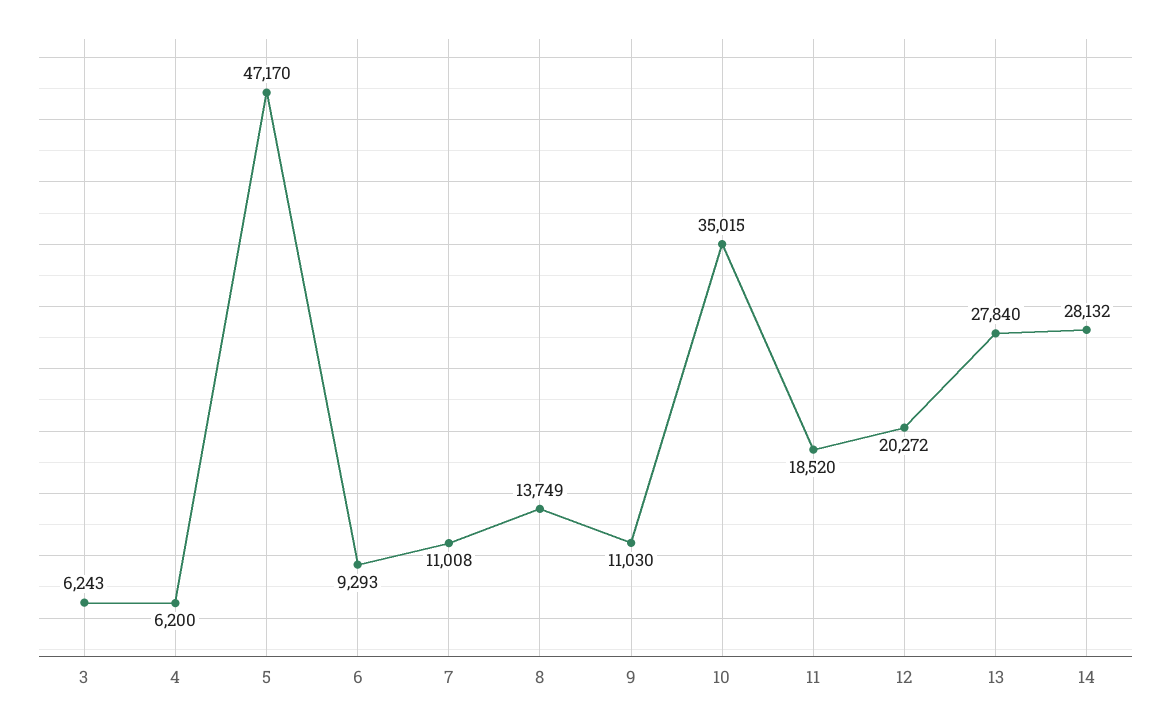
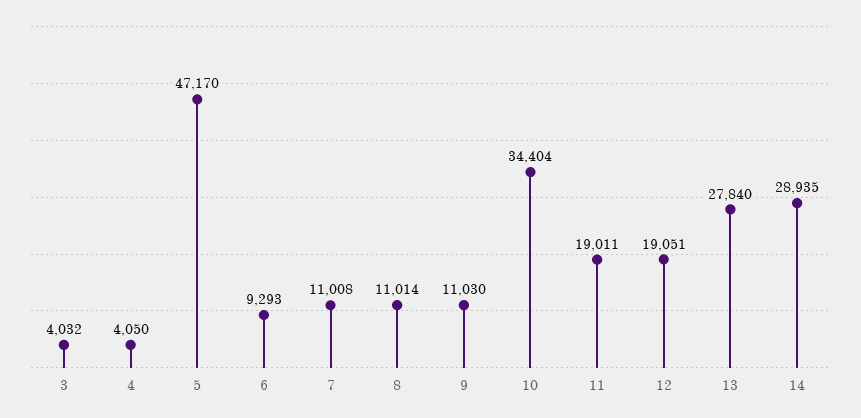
3: 6243 -> 4032
4: 6200 -> 4050
8: 13749 -> 11014
10: 35015 -> 34404
11: 18520 -> 19011
12: 20272 -> 19051
14: 28132 -> 28935

